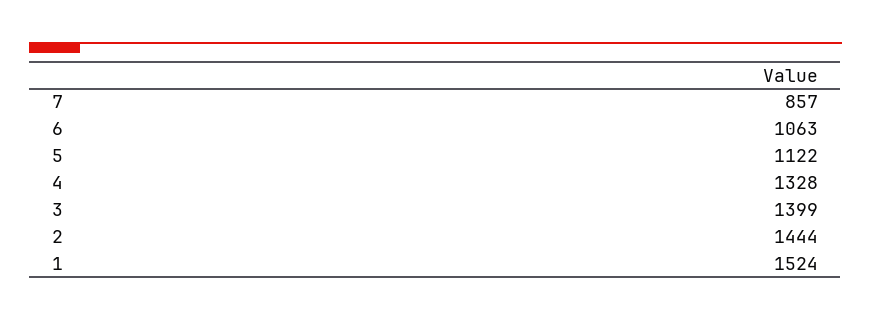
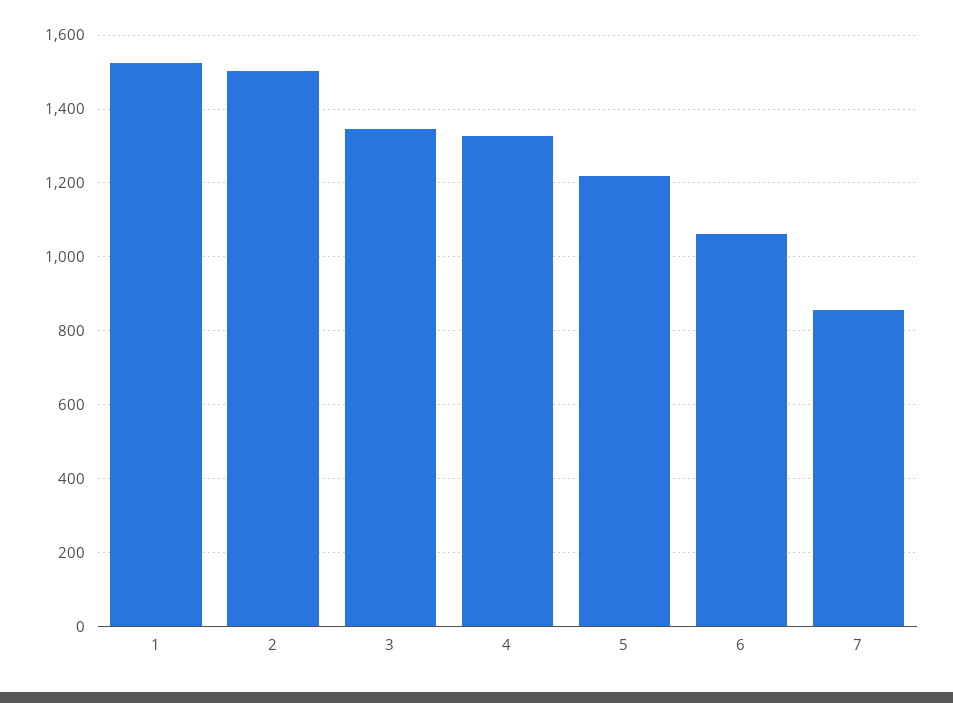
5: 1122 -> 1220
3: 1399 -> 1340
2: 1444 -> 1500

